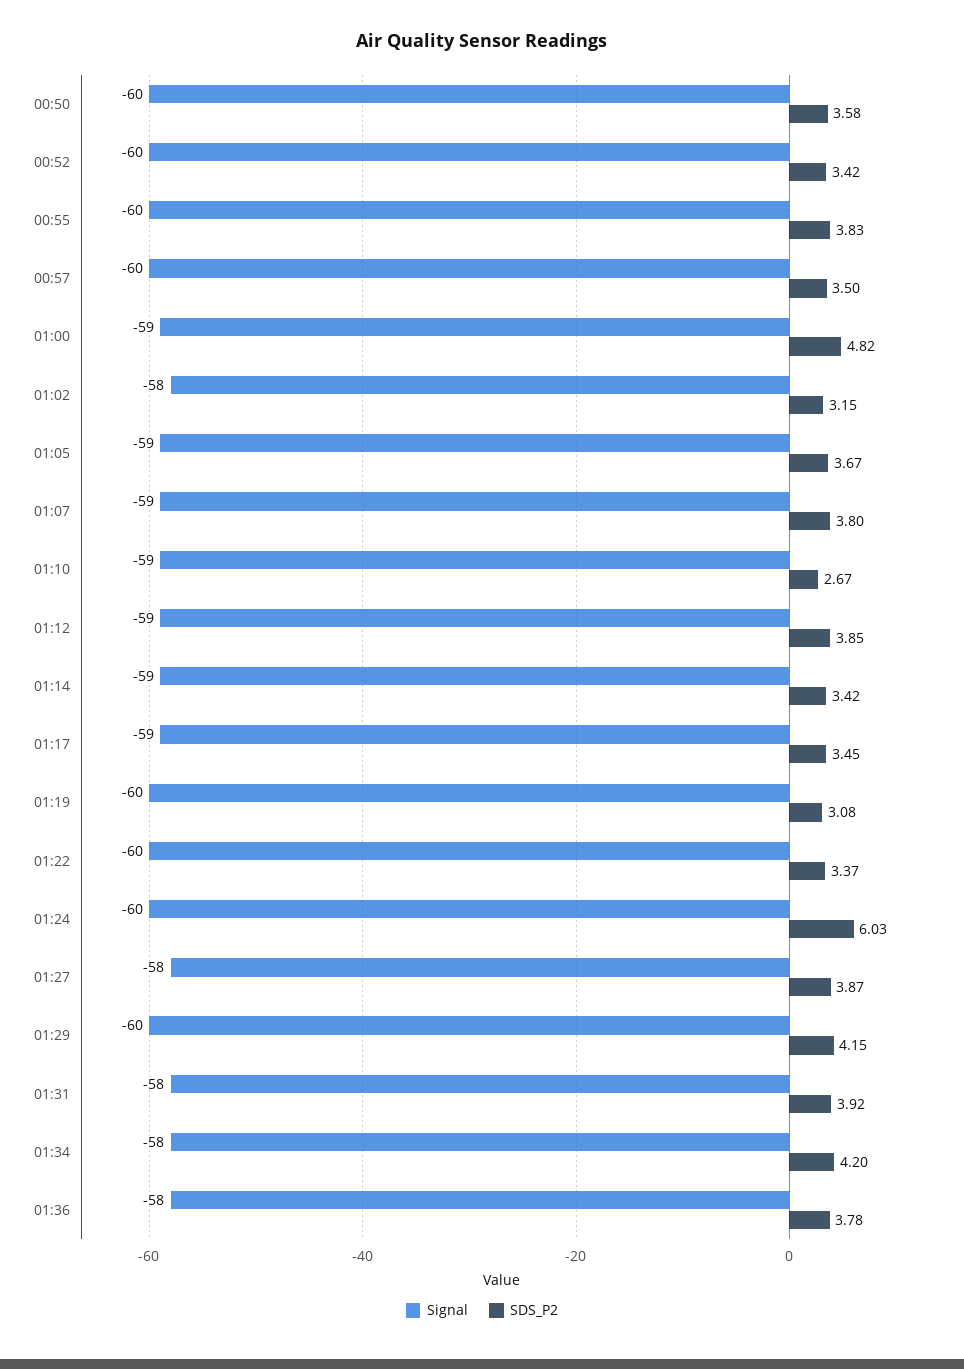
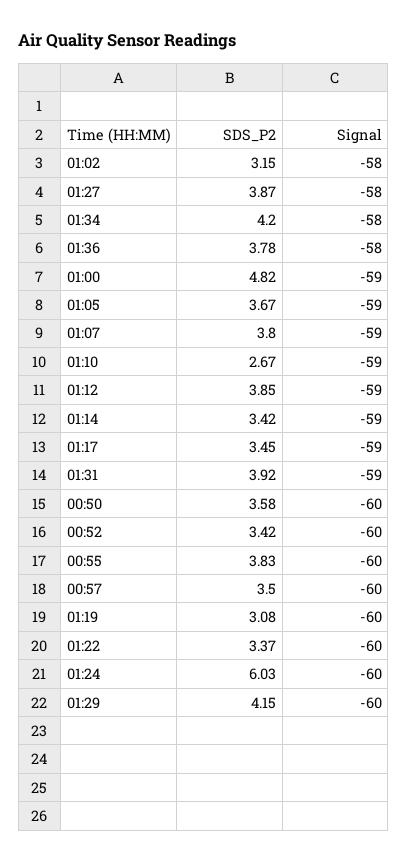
Signal, 01:31: -58 -> -59

